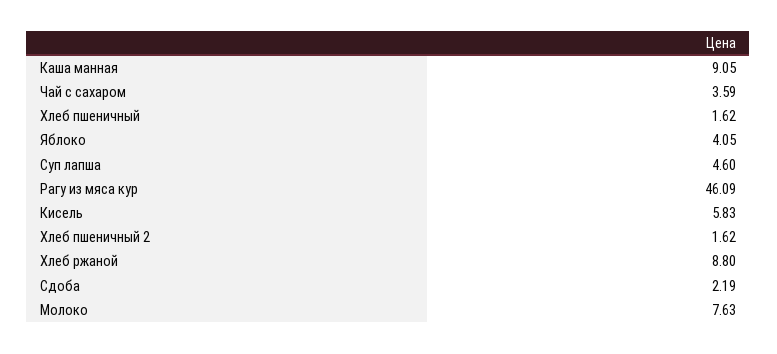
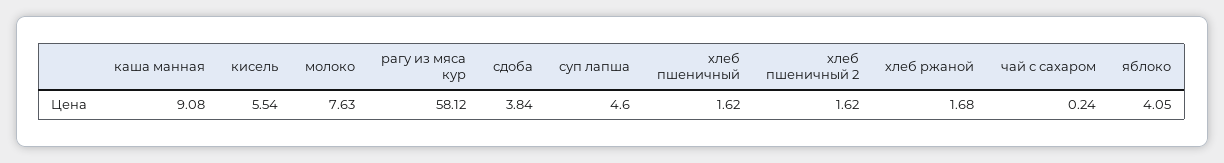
Каша манная: 9.05 -> 9.08
Чай с сахаром: 3.59 -> 0.24
Рагу из мяса кур: 46.09 -> 58.12
Кисель: 5.83 -> 5.54
Хлеб ржаной: 8.8 -> 1.68
Сдоба: 2.19 -> 3.84

